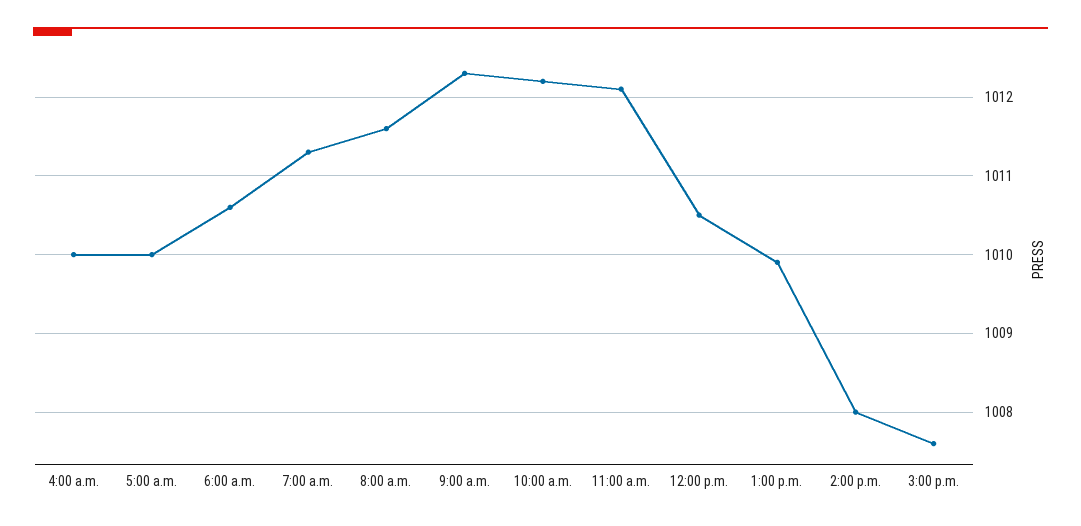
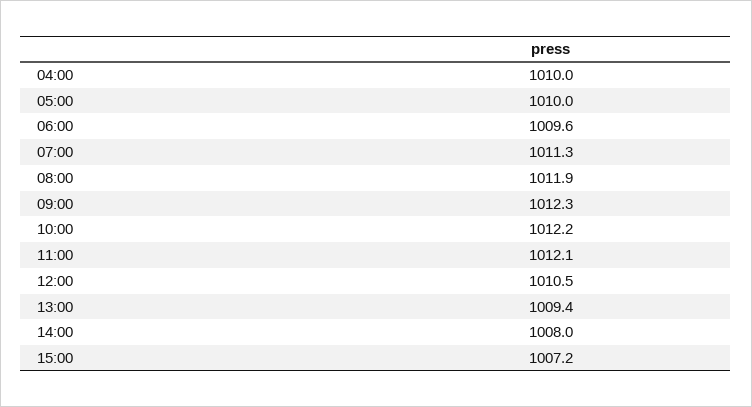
6:00 a.m.: 1010.6 -> 1009.6
8:00 a.m.: 1011.6 -> 1011.9
1:00 p.m.: 1009.9 -> 1009.4
3:00 p.m.: 1007.6 -> 1007.2

